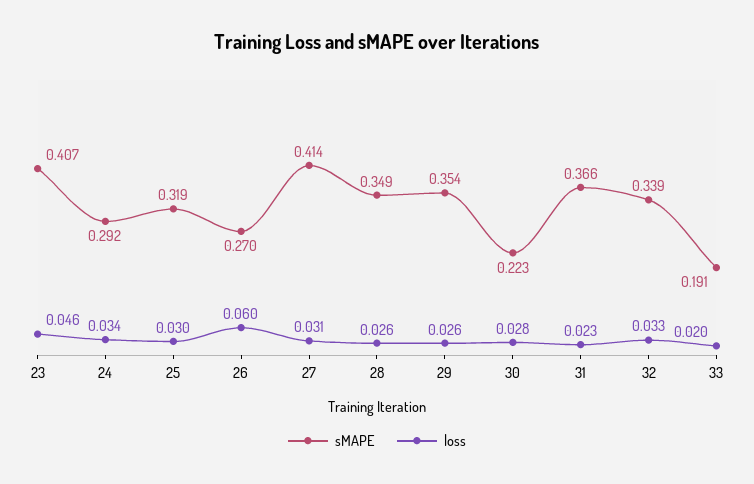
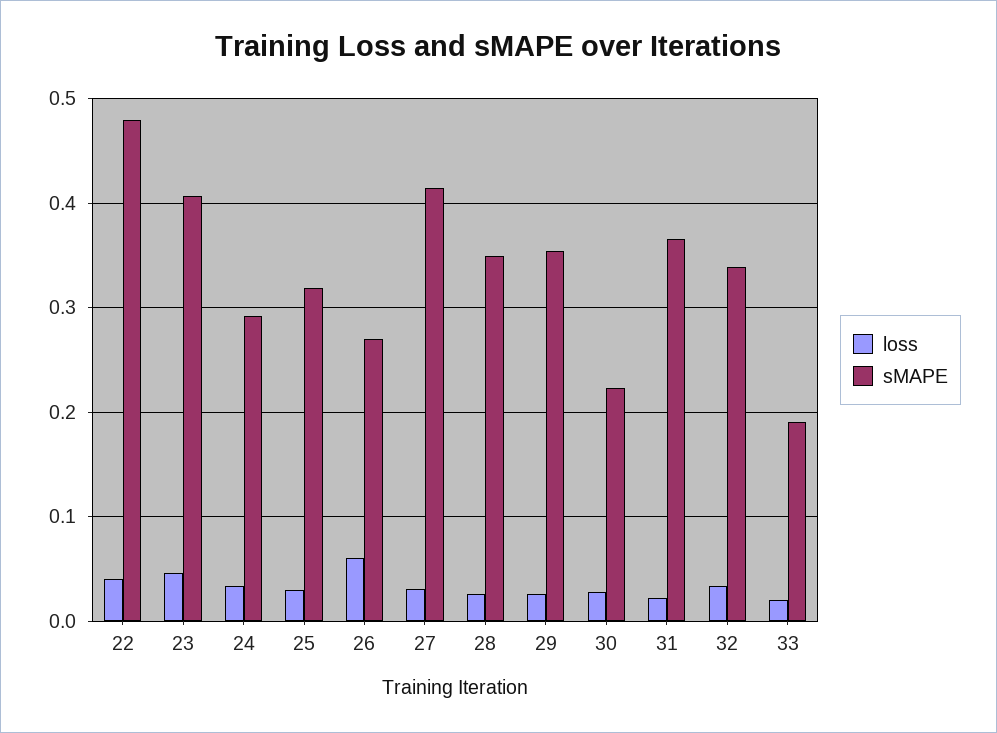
loss, 22: none -> 0.04
sMAPE, 22: none -> 0.48

